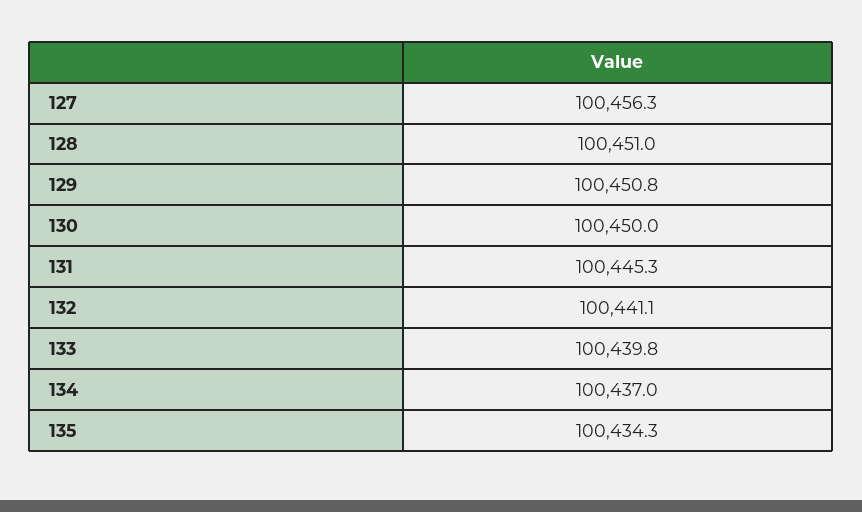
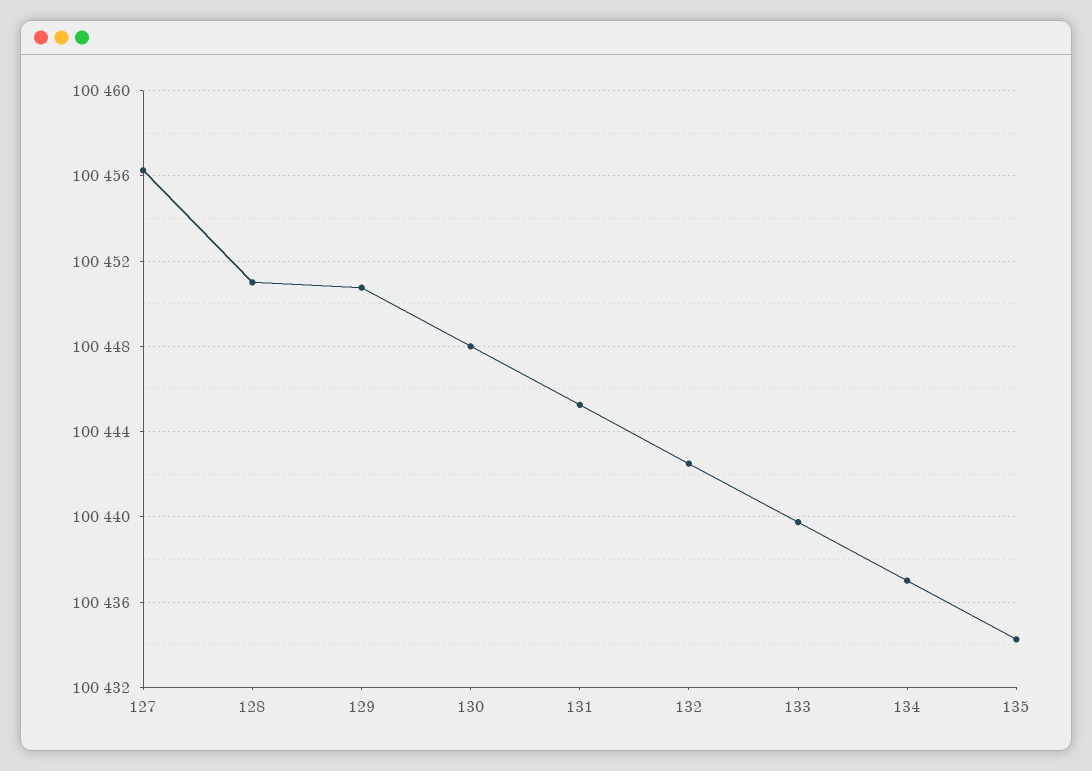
130: 100450 -> 100448
132: 100441.1 -> 100442.5

